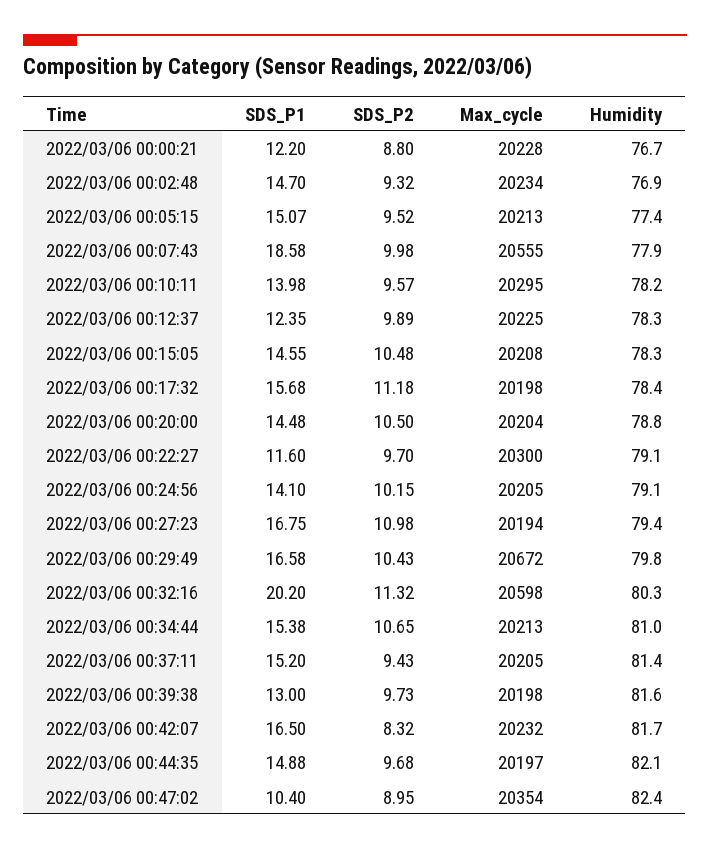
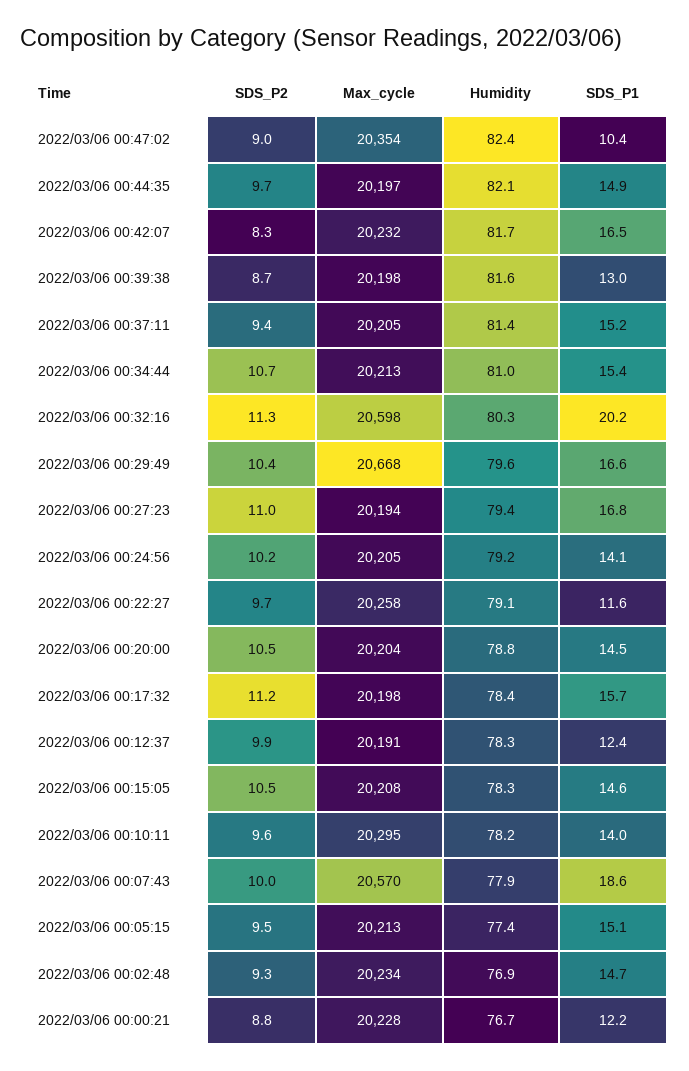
Max_cycle, 2022/03/06 00:07:43: 20555 -> 20570
Max_cycle, 2022/03/06 00:12:37: 20225 -> 20191
Max_cycle, 2022/03/06 00:22:27: 20300 -> 20258
Humidity, 2022/03/06 00:24:56: 79.1 -> 79.2
Max_cycle, 2022/03/06 00:29:49: 20672 -> 20668
Humidity, 2022/03/06 00:29:49: 79.8 -> 79.6
SDS_P2, 2022/03/06 00:39:38: 9.73 -> 8.7

